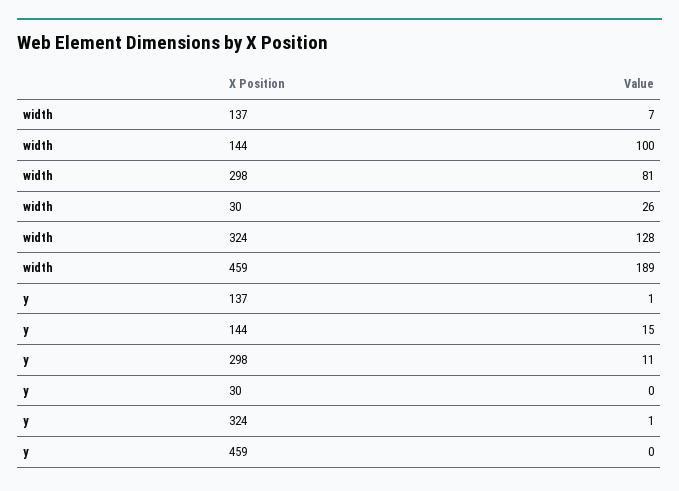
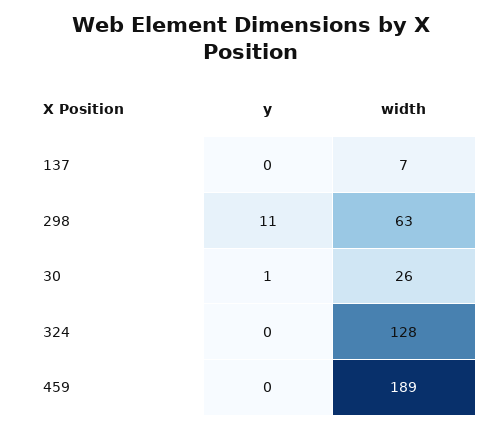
width, 144: 100 -> none
width, 298: 81 -> 63
y, 137: 1 -> 0
y, 144: 15 -> none
y, 30: 0 -> 1
y, 324: 1 -> 0

